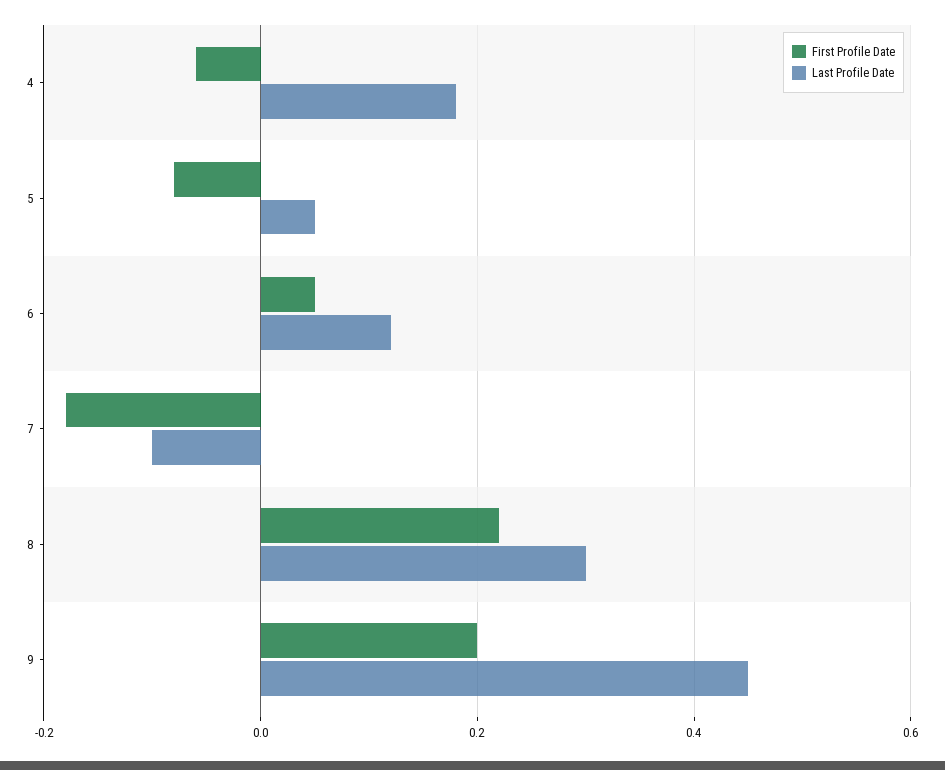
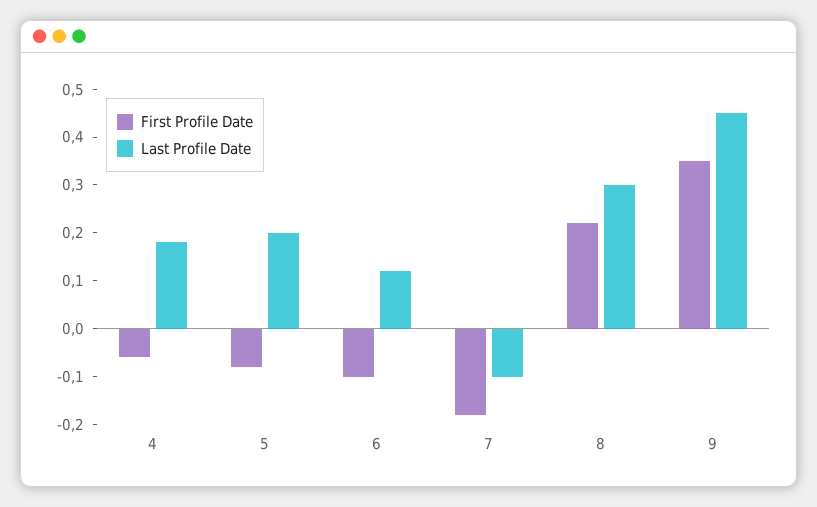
Last Profile Date, 5: 0.05 -> 0.2
First Profile Date, 6: 0.05 -> -0.1
First Profile Date, 9: 0.2 -> 0.35

